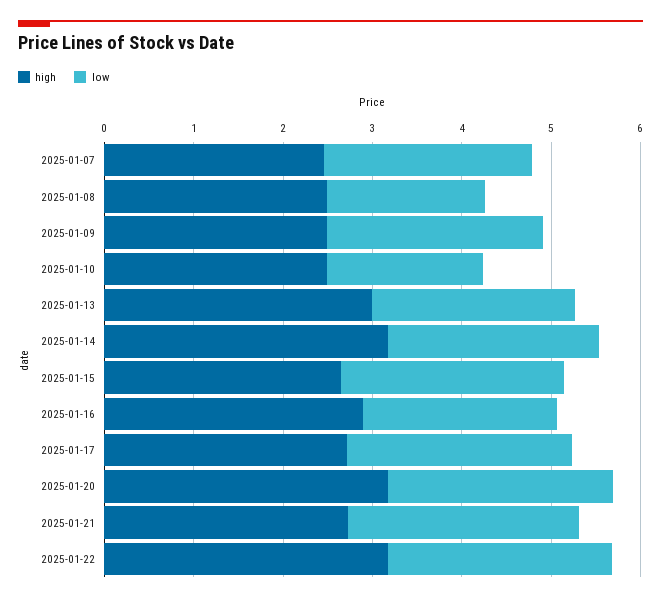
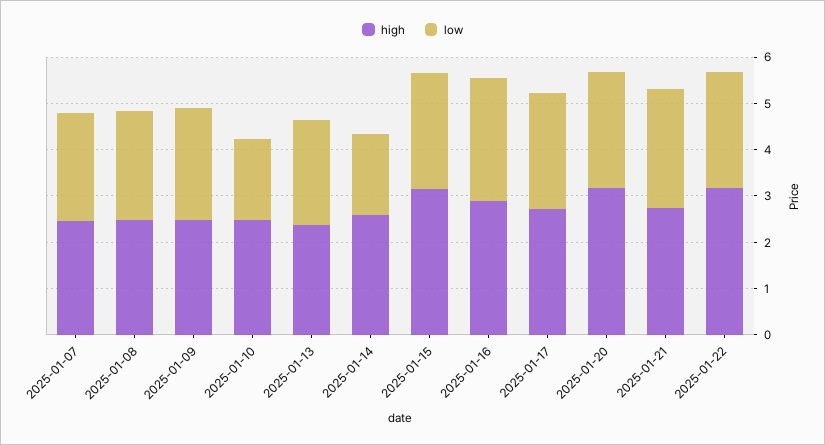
low, 2025-01-08: 1.8 -> 2.4
high, 2025-01-13: 3 -> 2.4
high, 2025-01-14: 3.2 -> 2.6
low, 2025-01-14: 2.4 -> 1.8
high, 2025-01-15: 2.6 -> 3.2
low, 2025-01-16: 2.2 -> 2.6

